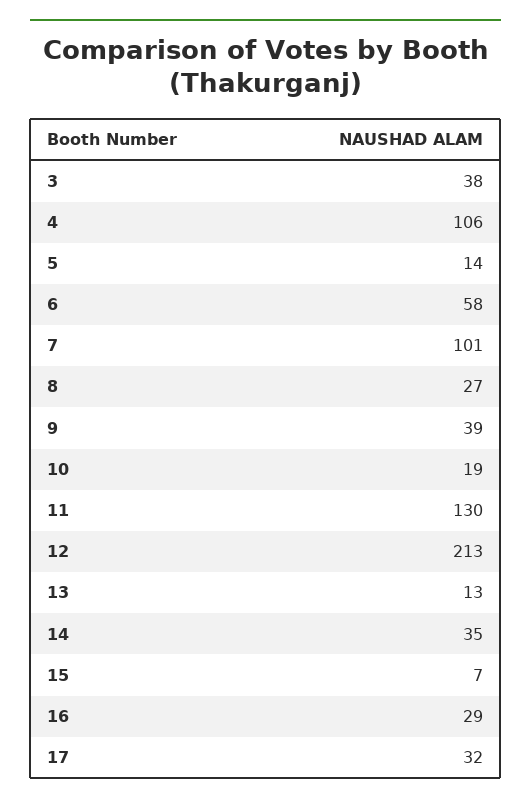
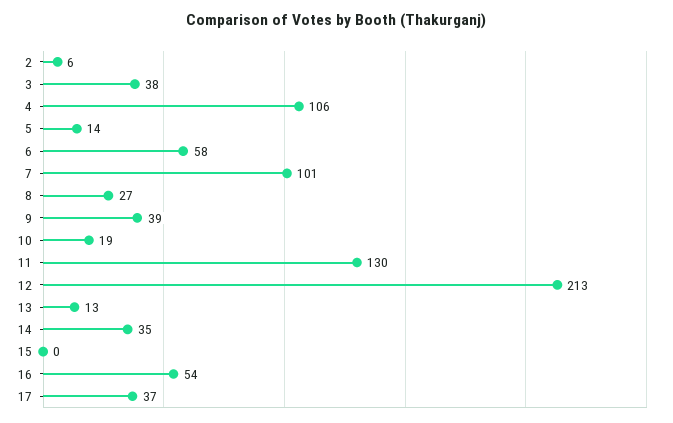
15: 7 -> 0
16: 29 -> 54
17: 32 -> 37
2: none -> 6

